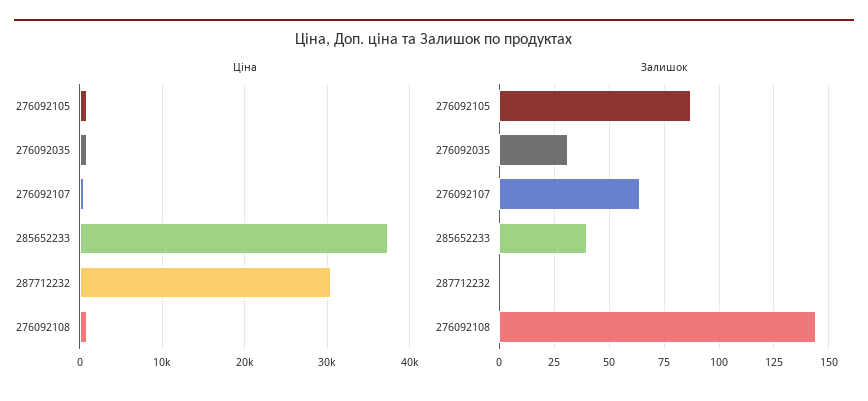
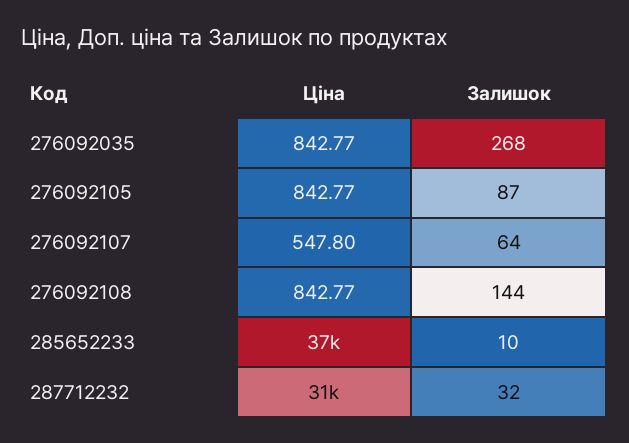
Залишок, 276092035: 30 -> 268
Залишок, 285652233: 40 -> 10
Залишок, 287712232: 0 -> 32

